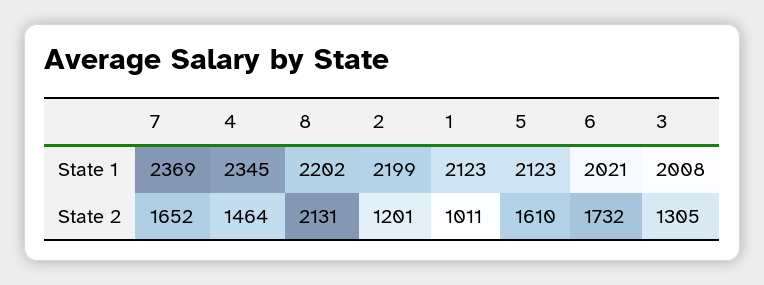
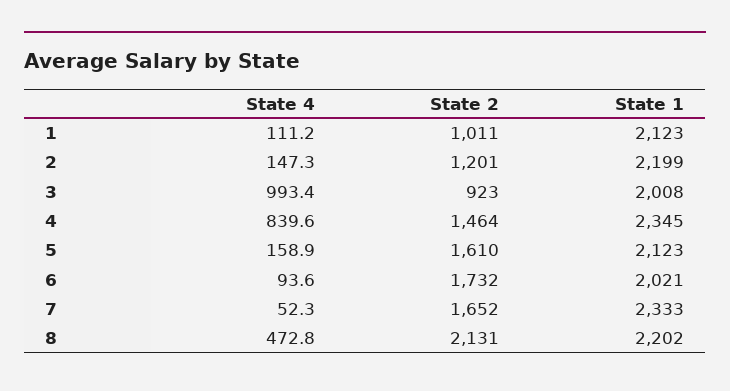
7, State 1: 2369 -> 2333
3, State 2: 1305 -> 923
1, State 4: none -> 111.2
2, State 4: none -> 147.3
3, State 4: none -> 993.4
4, State 4: none -> 839.6
5, State 4: none -> 158.9
6, State 4: none -> 93.6
7, State 4: none -> 52.3
8, State 4: none -> 472.8

